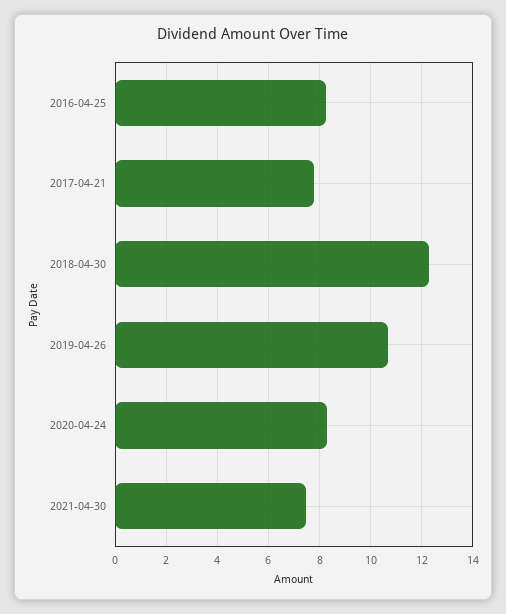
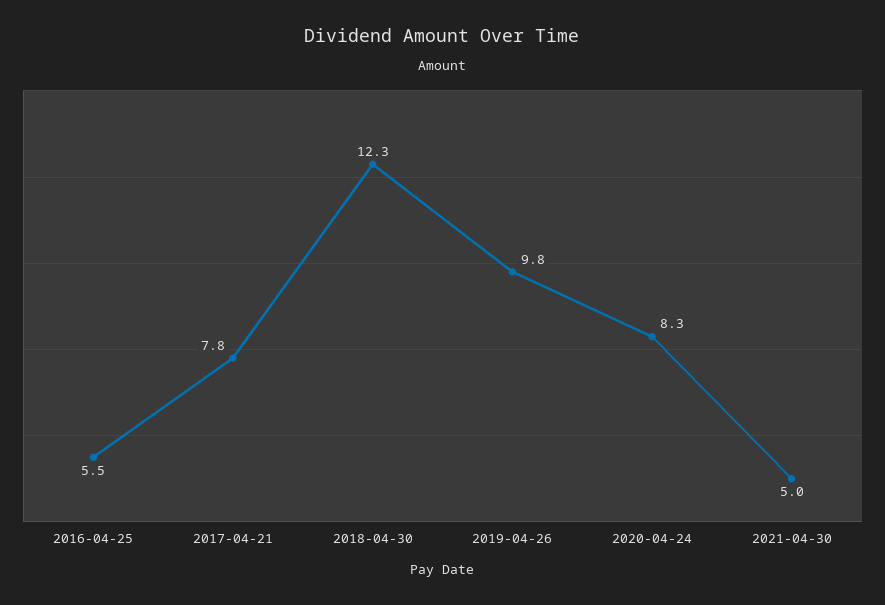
2016-04-25: 8.25 -> 5.5
2019-04-26: 10.75 -> 9.8
2021-04-30: 7.5 -> 5

